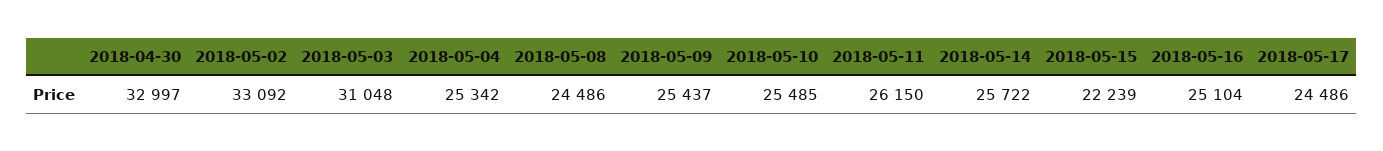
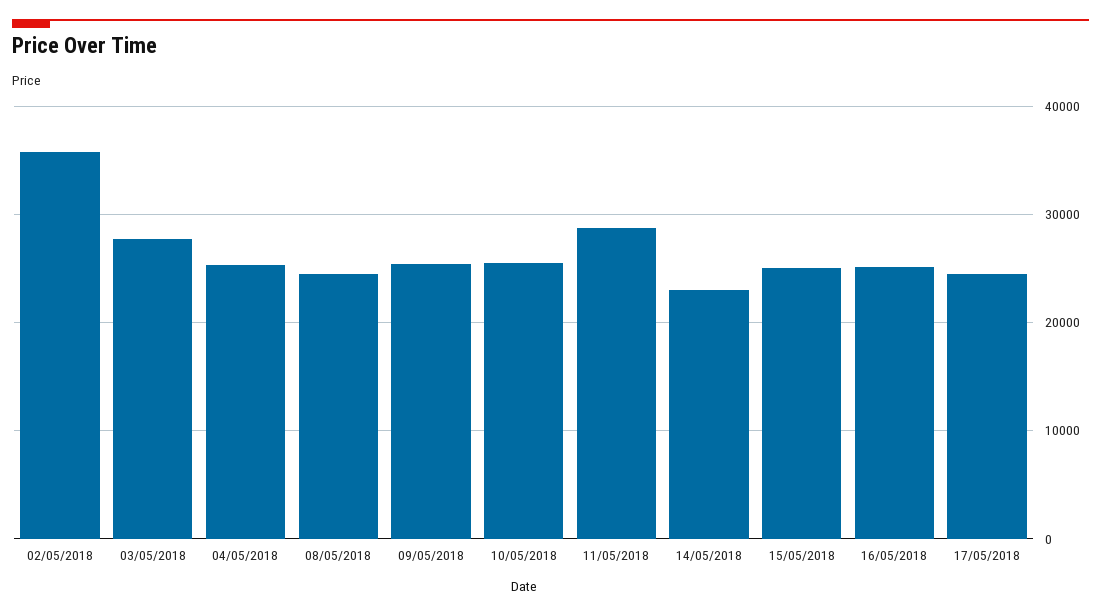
2018-04-30: 32997 -> none
2018-05-02: 33092 -> 36000
2018-05-03: 31048 -> 28000
2018-05-11: 26150 -> 29000
2018-05-14: 25722 -> 23000
2018-05-15: 22239 -> 25000

